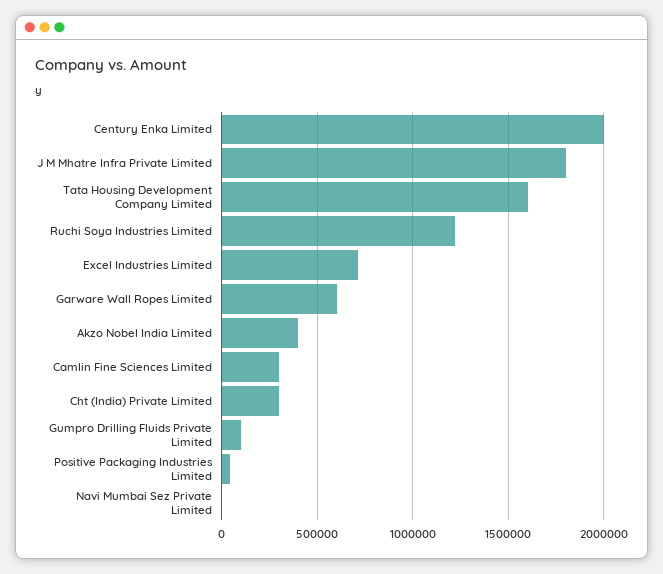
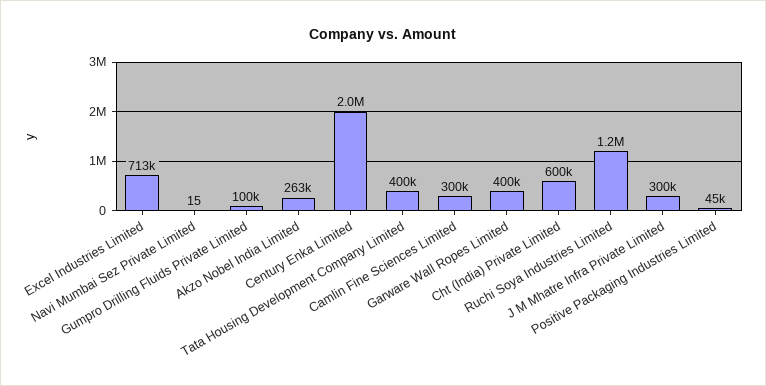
J M Mhatre Infra Private Limited: 1800000 -> 300000
Tata Housing Development Company Limited: 1600000 -> 400000
Garware Wall Ropes Limited: 600000 -> 400000
Akzo Nobel India Limited: 400000 -> 263000
Cht (India) Private Limited: 300000 -> 600000

